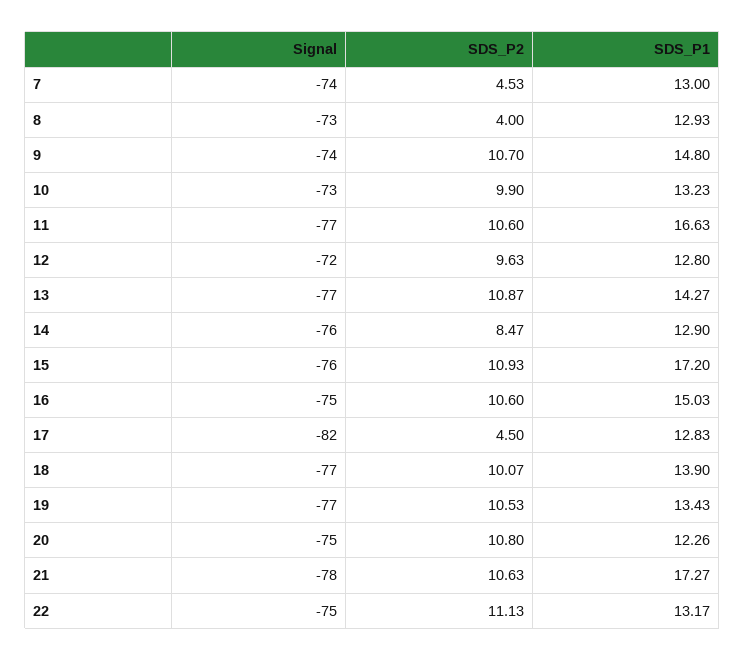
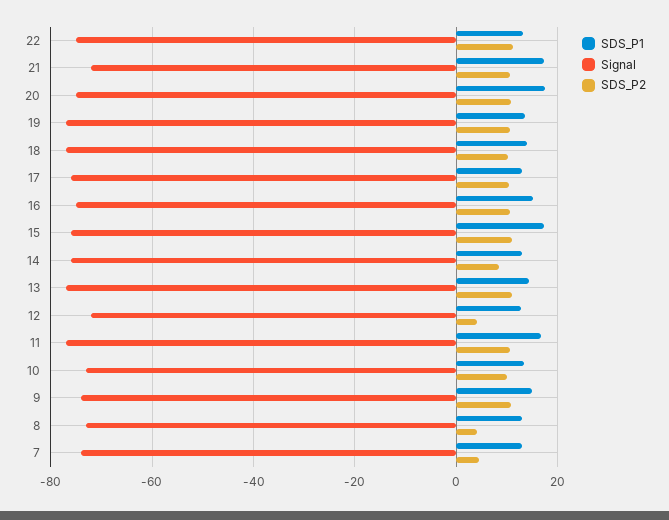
SDS_P2, 12: 9.63 -> 4
Signal, 17: -82 -> -76
SDS_P2, 17: 4.5 -> 10
SDS_P1, 20: 12.26 -> 18
Signal, 21: -78 -> -72

